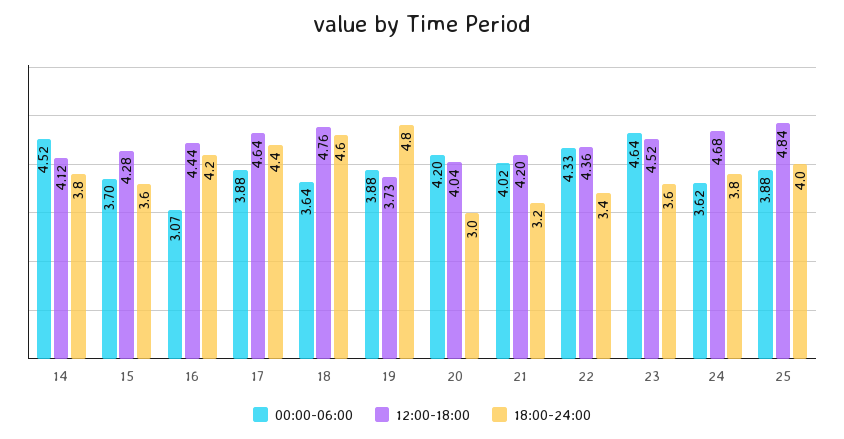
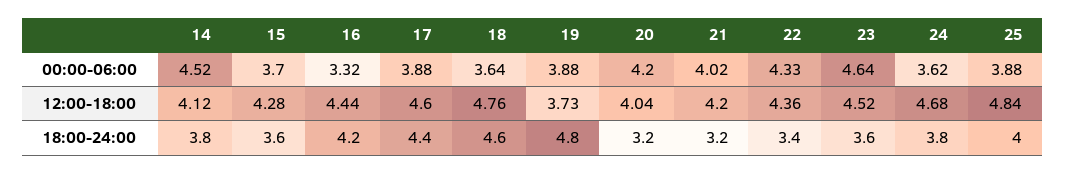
00:00-06:00, 16: 3.07 -> 3.32
12:00-18:00, 17: 4.64 -> 4.6
18:00-24:00, 20: 3 -> 3.2

